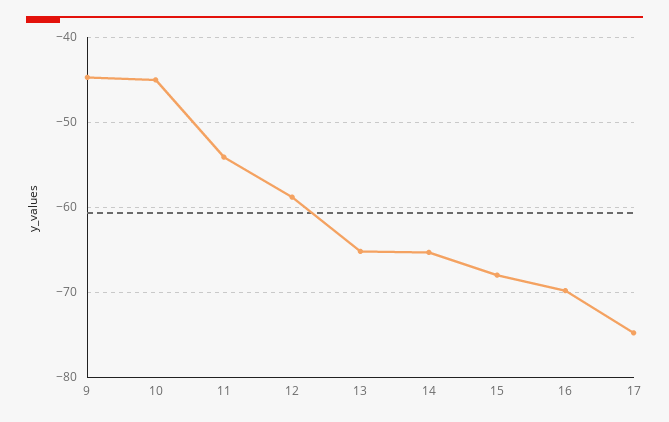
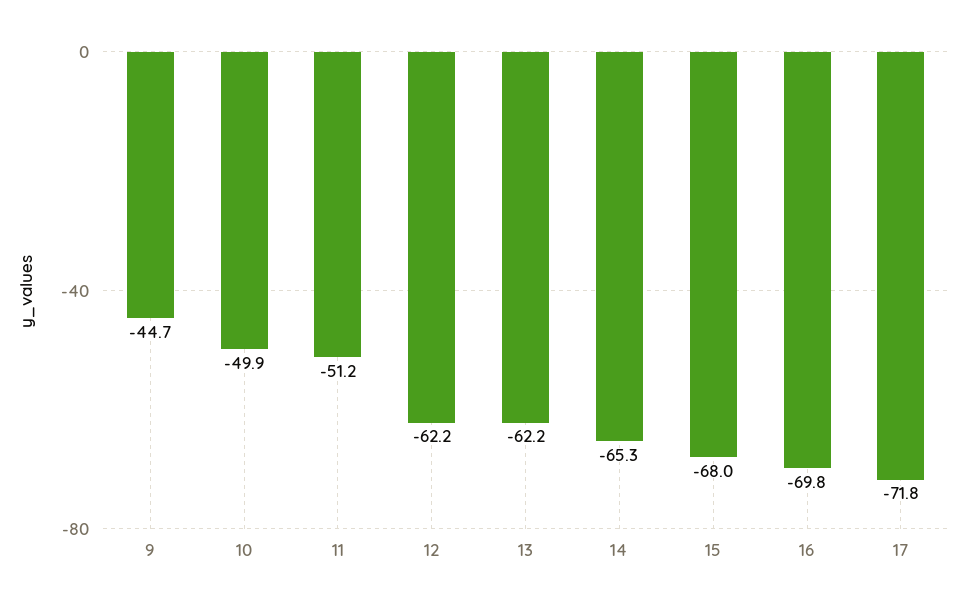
10: -45 -> -49.9
11: -54 -> -51.2
12: -59 -> -62.2
13: -65 -> -62.2
17: -75 -> -71.8

